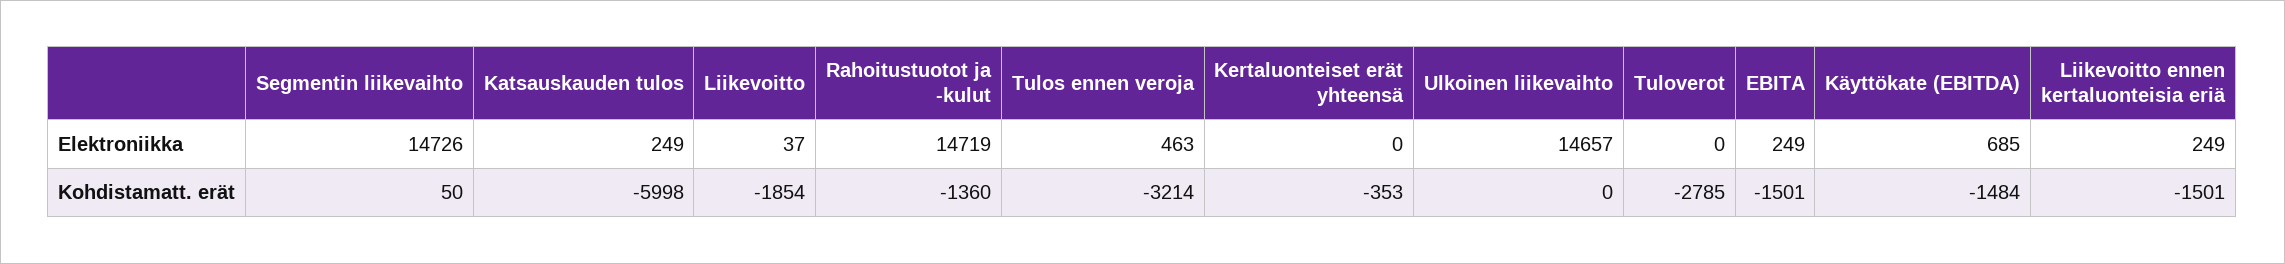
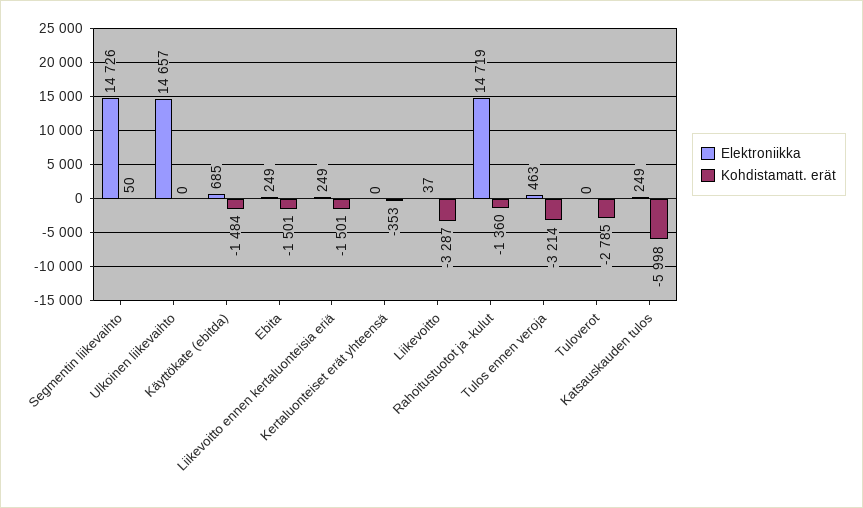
Kohdistamatt. erät, Liikevoitto: -1854 -> -3287

